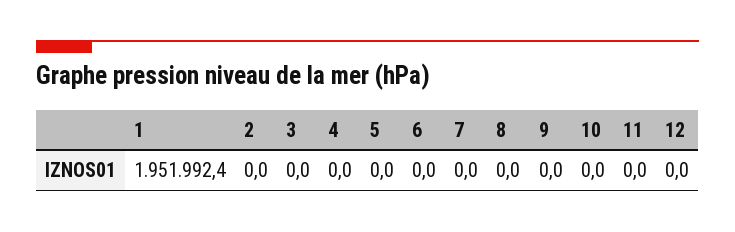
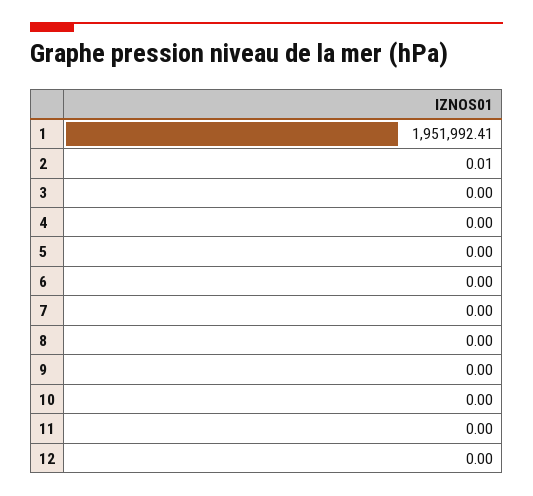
1: 1951992.4 -> 1951992.41
2: 0 -> 0.01

